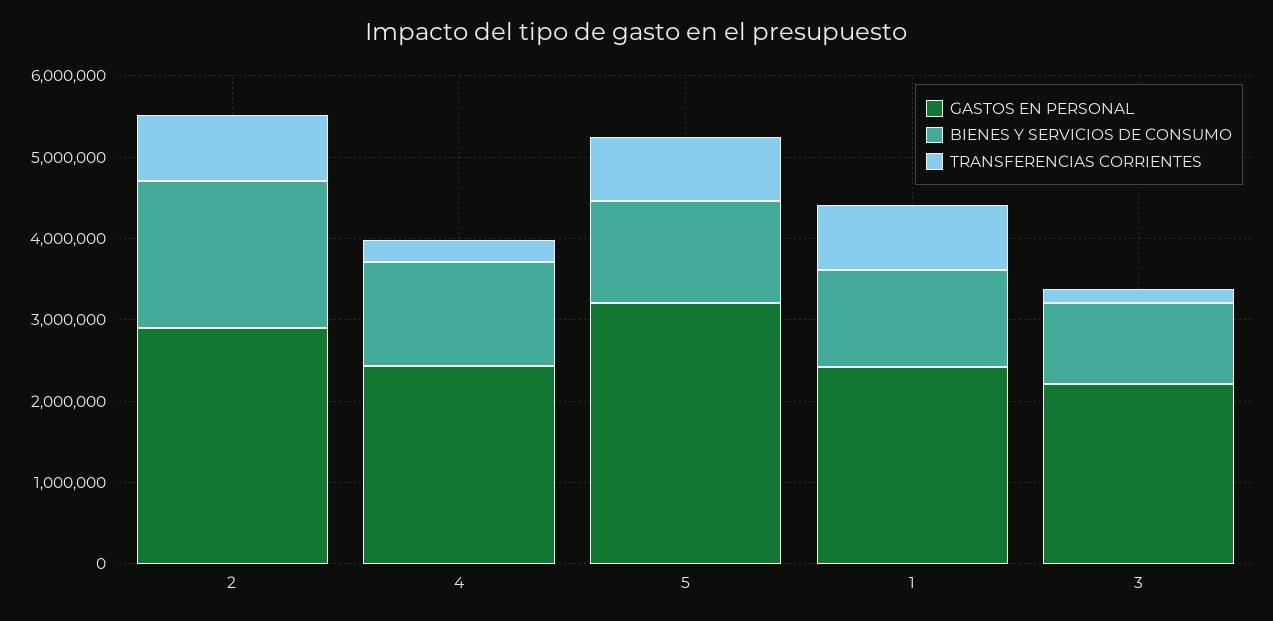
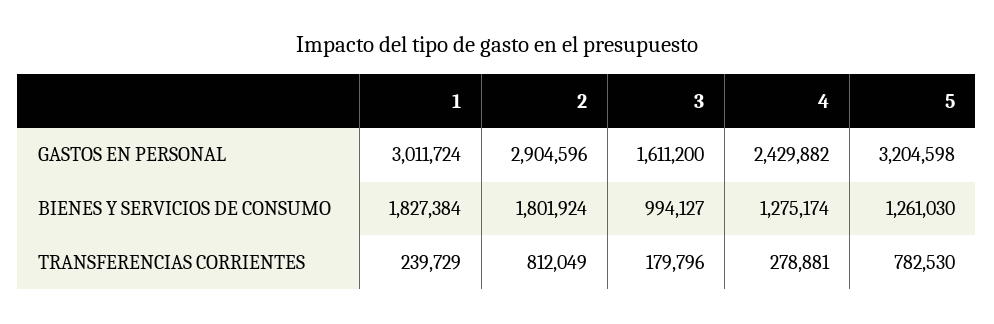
GASTOS EN PERSONAL, 1: 2400000 -> 3011724
BIENES Y SERVICIOS DE CONSUMO, 1: 1200000 -> 1827384
TRANSFERENCIAS CORRIENTES, 1: 800000 -> 239729
GASTOS EN PERSONAL, 3: 2200000 -> 1611200

